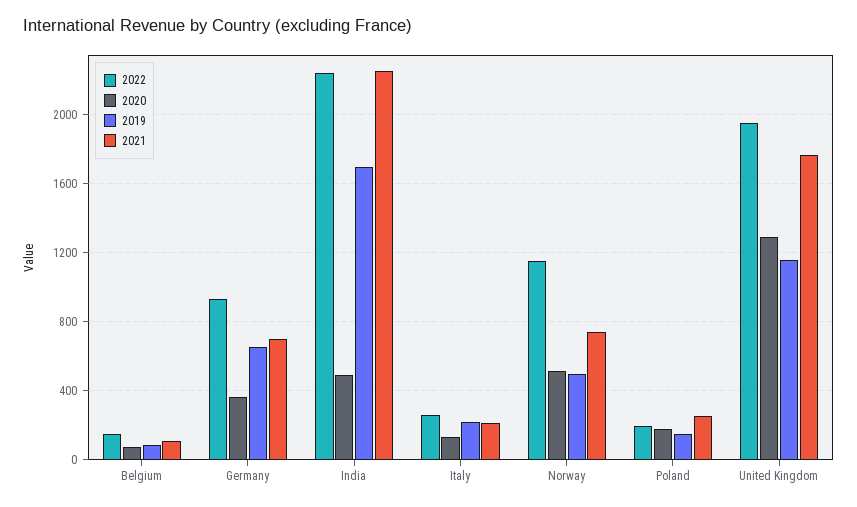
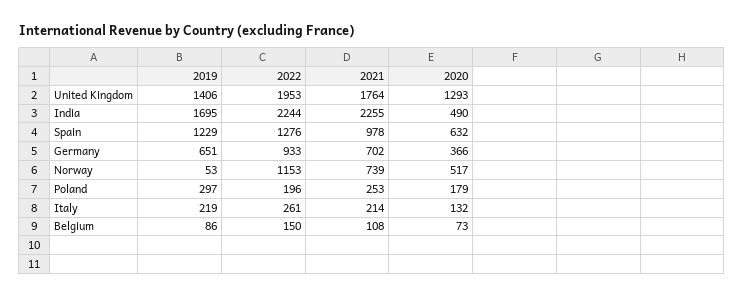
2019, Norway: 500 -> 53
2019, Poland: 150 -> 297
2019, United Kingdom: 1150 -> 1406
2019, Spain: none -> 1229
2022, Spain: none -> 1276
2021, Spain: none -> 978
2020, Spain: none -> 632

